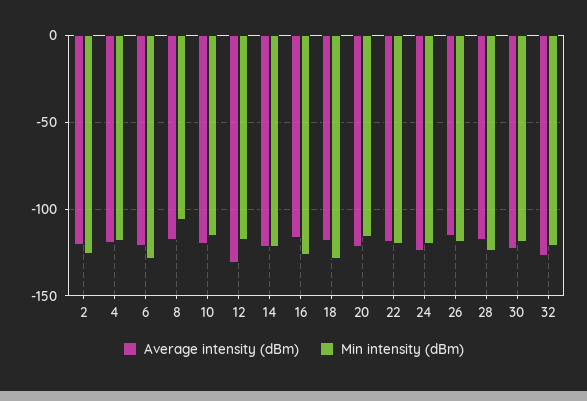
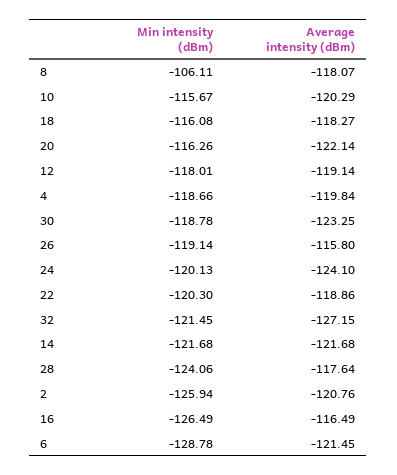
Average intensity (dBm), 12: -130 -> -119.14
Min intensity (dBm), 18: -130 -> -116.08

